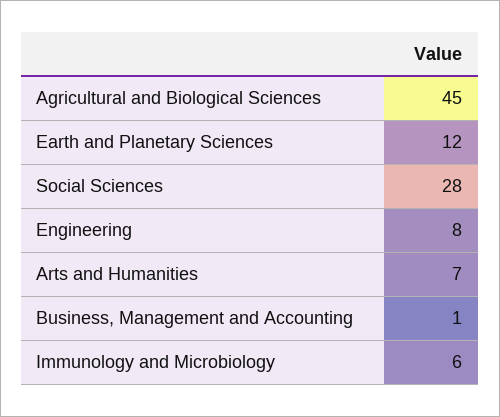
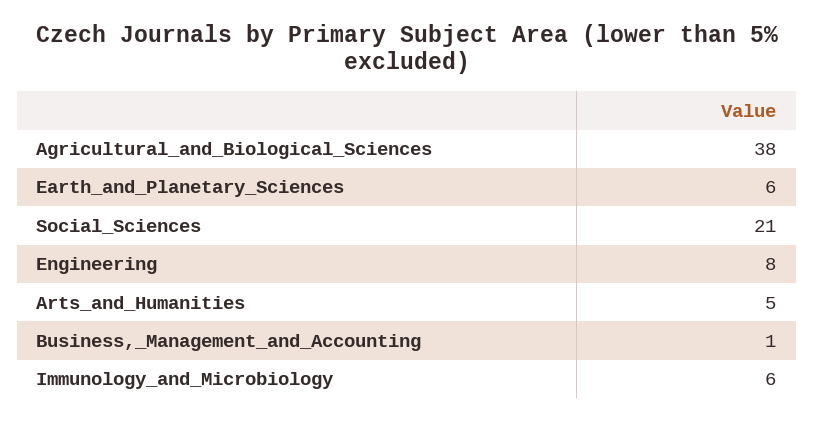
Agricultural and Biological Sciences: 45 -> 38
Earth and Planetary Sciences: 12 -> 6
Social Sciences: 28 -> 21
Arts and Humanities: 7 -> 5

